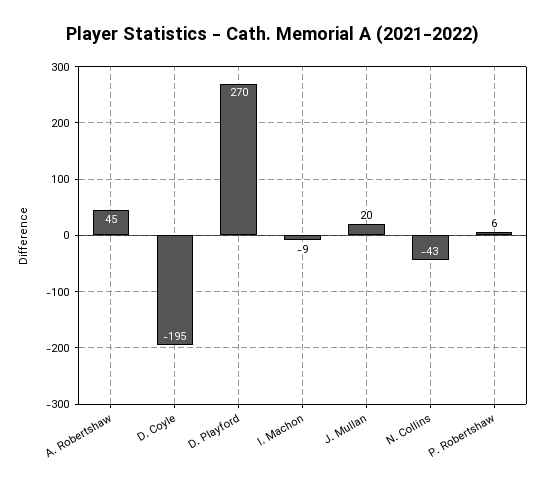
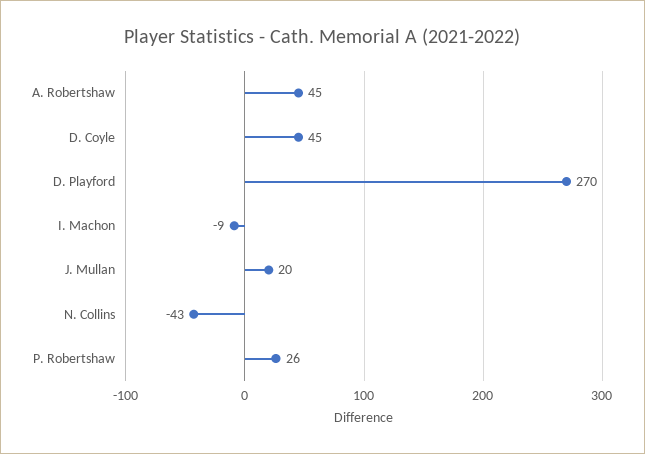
D. Coyle: -195 -> 45
P. Robertshaw: 6 -> 26

